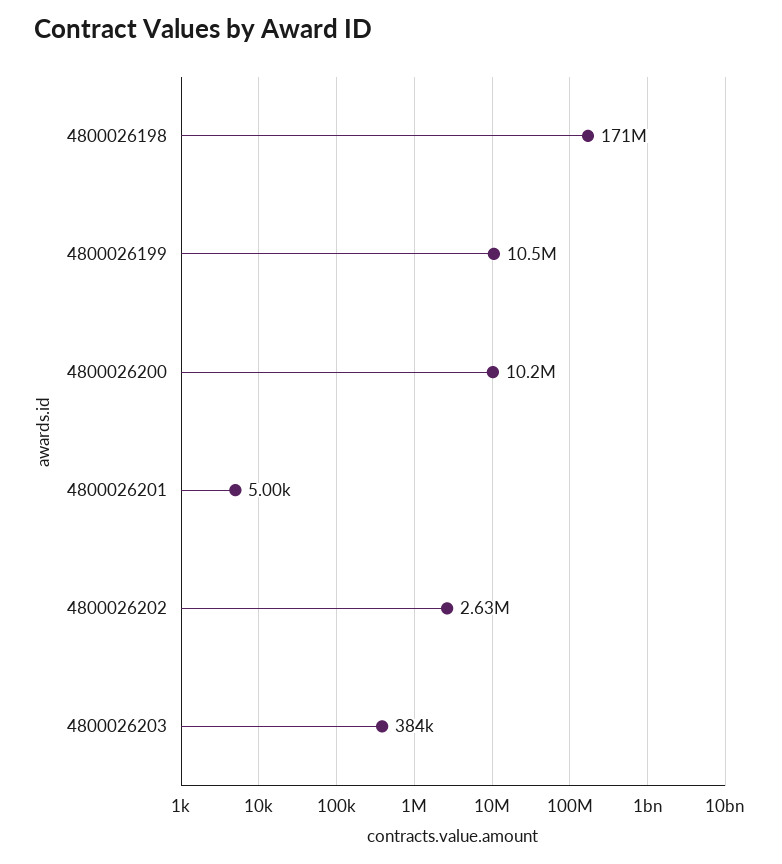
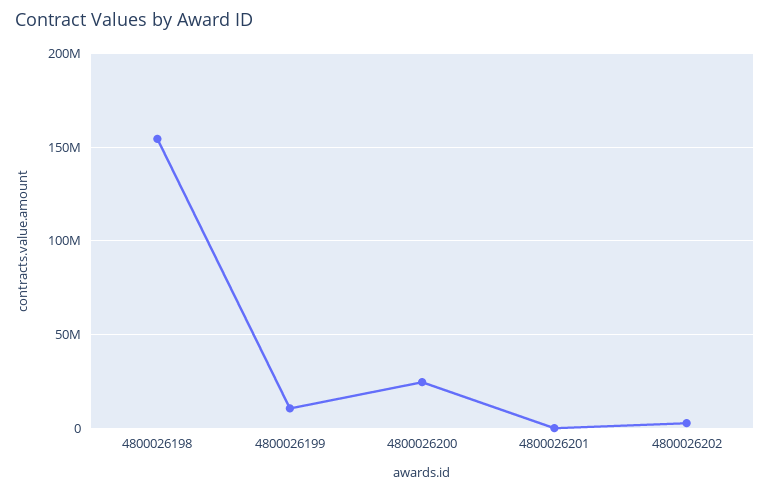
4800026198: 171000000 -> 155000000
4800026200: 10200000 -> 25000000
4800026203: 384000 -> none

